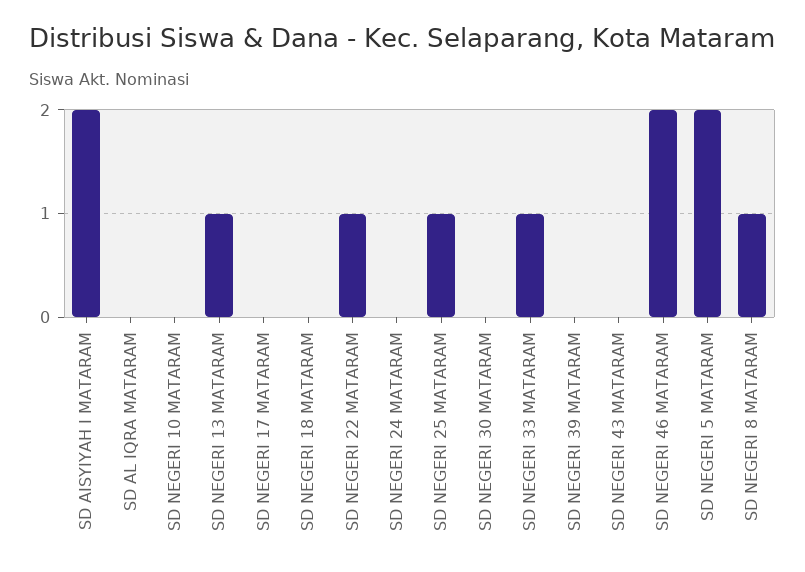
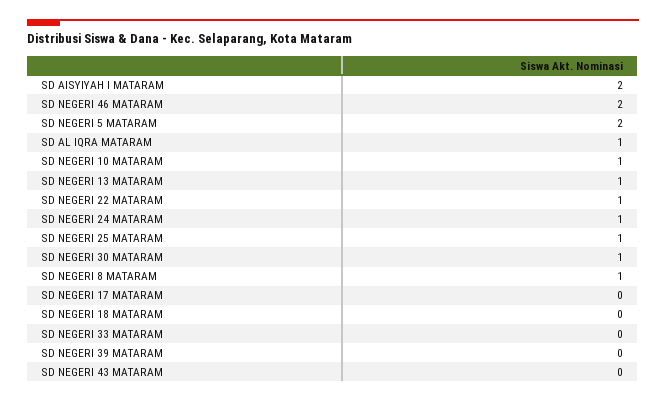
SD AL IQRA MATARAM: 0 -> 1
SD NEGERI 10 MATARAM: 0 -> 1
SD NEGERI 24 MATARAM: 0 -> 1
SD NEGERI 30 MATARAM: 0 -> 1
SD NEGERI 33 MATARAM: 1 -> 0

